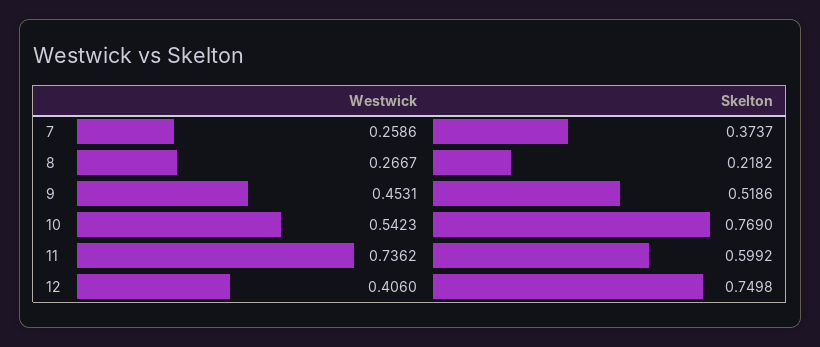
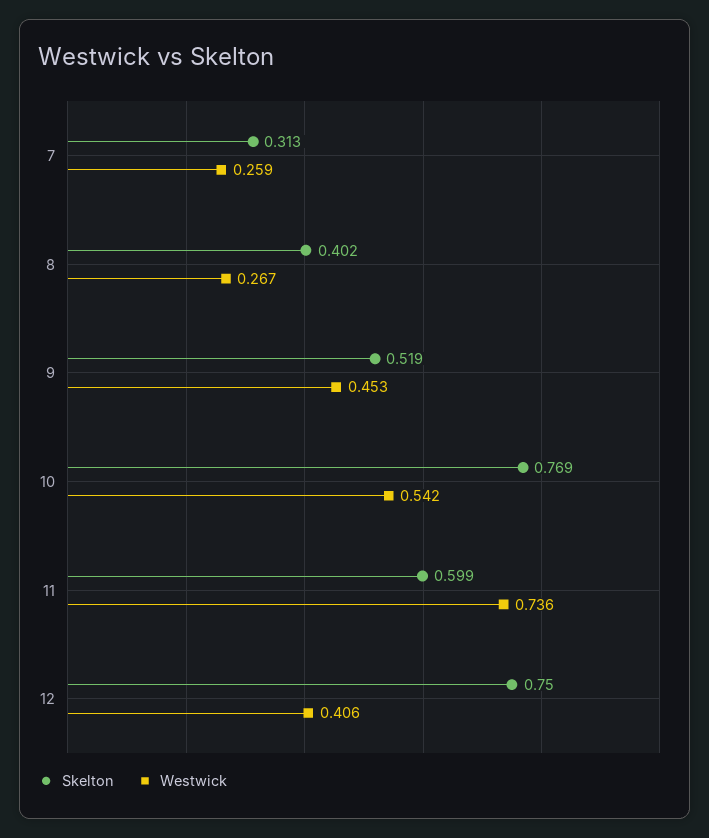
Skelton, 7: 0.3737 -> 0.313
Skelton, 8: 0.2182 -> 0.402

